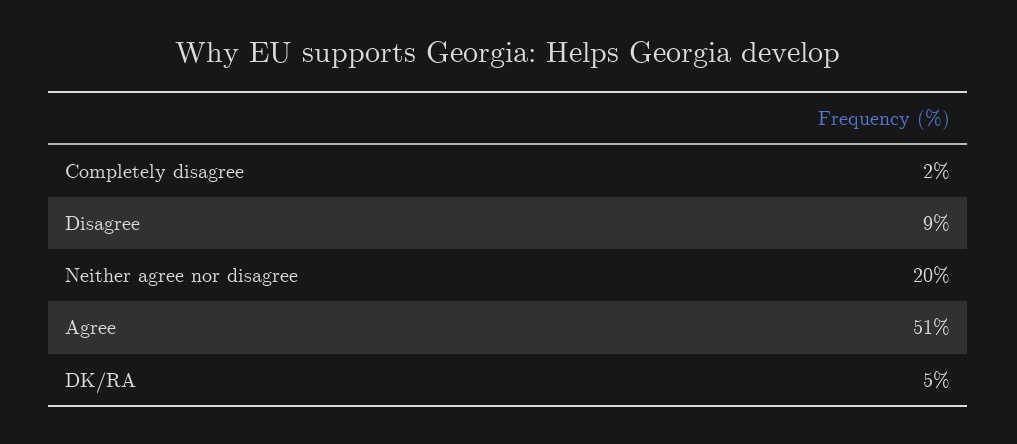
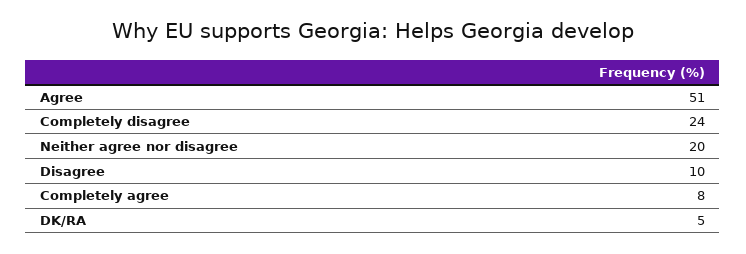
Completely disagree: 2 -> 24
Disagree: 9 -> 10
Completely agree: none -> 8

